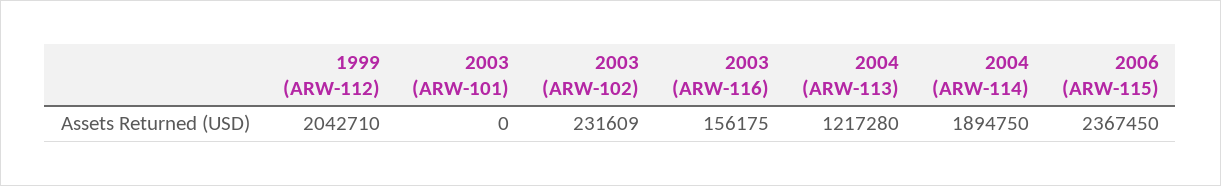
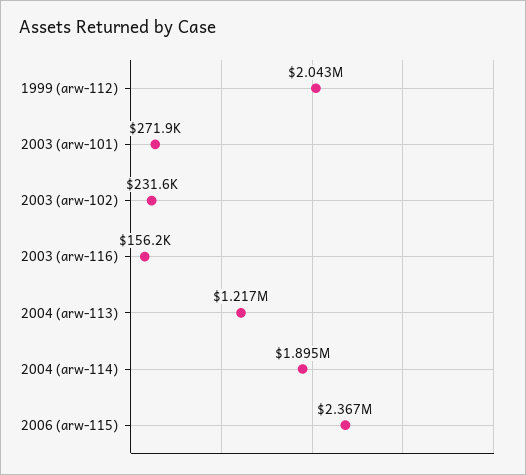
2003 (ARW-101): 0 -> 271900

